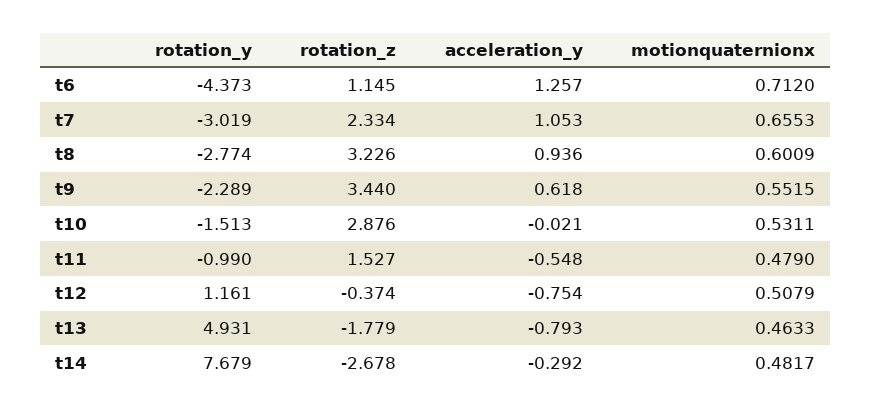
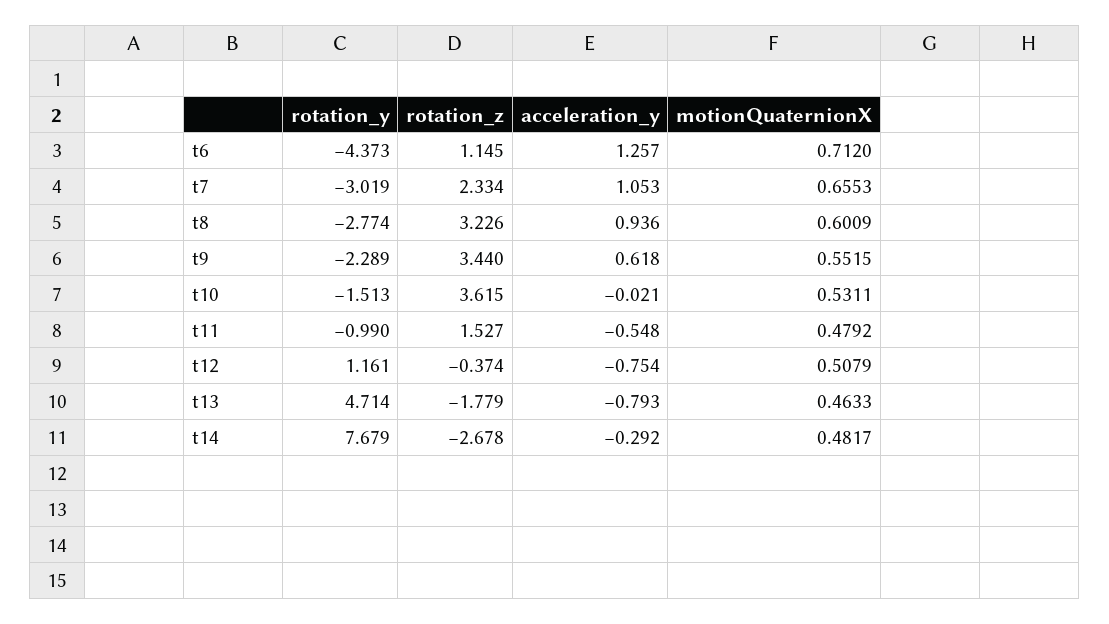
rotation_z, t10: 2.876 -> 3.615
motionquaternionx, t11: 0.479 -> 0.4792
rotation_y, t13: 4.931 -> 4.714

